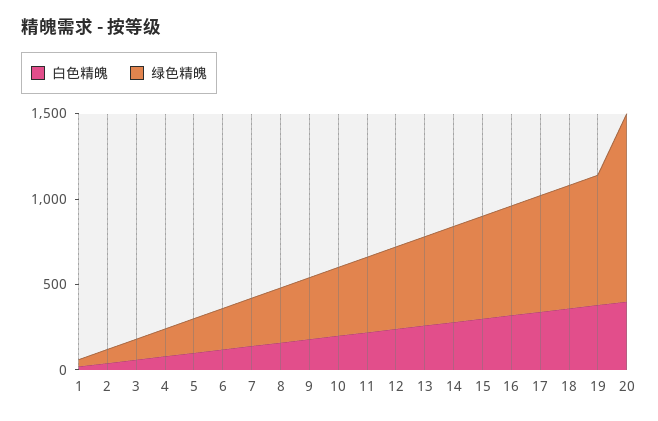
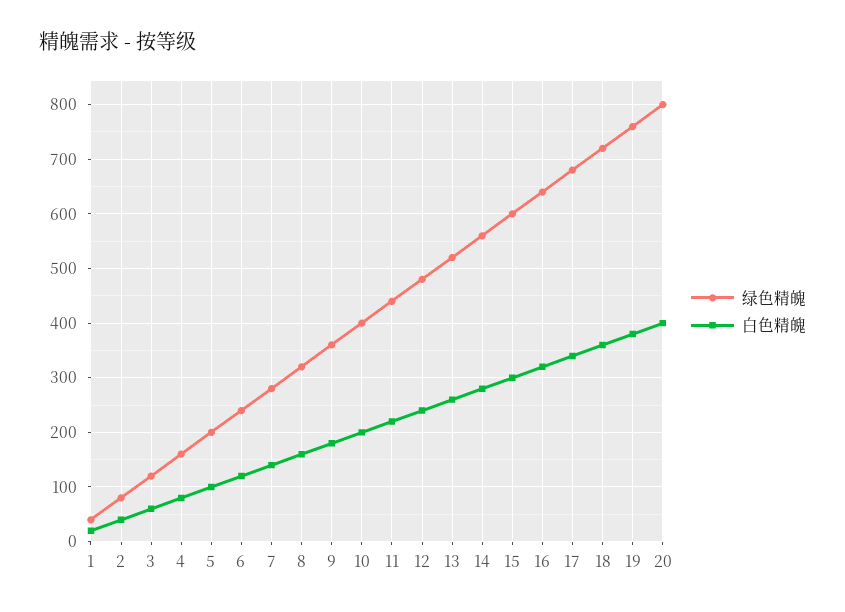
绿色精魄, 20: 1100 -> 800

